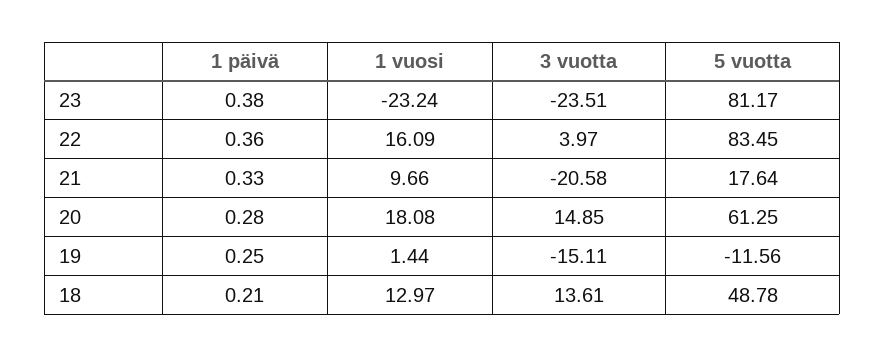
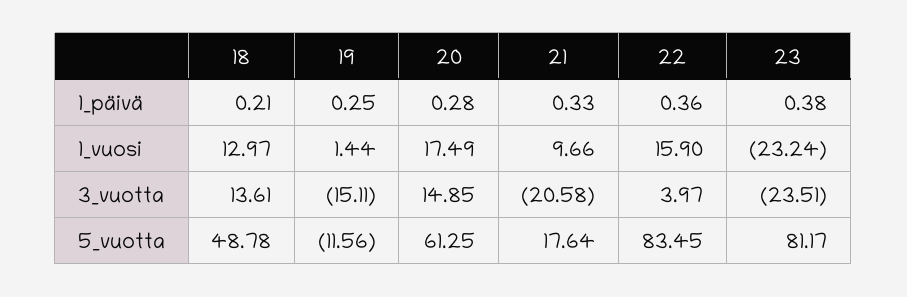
1 vuosi, 22: 16.09 -> 15.9
1 vuosi, 20: 18.08 -> 17.49

